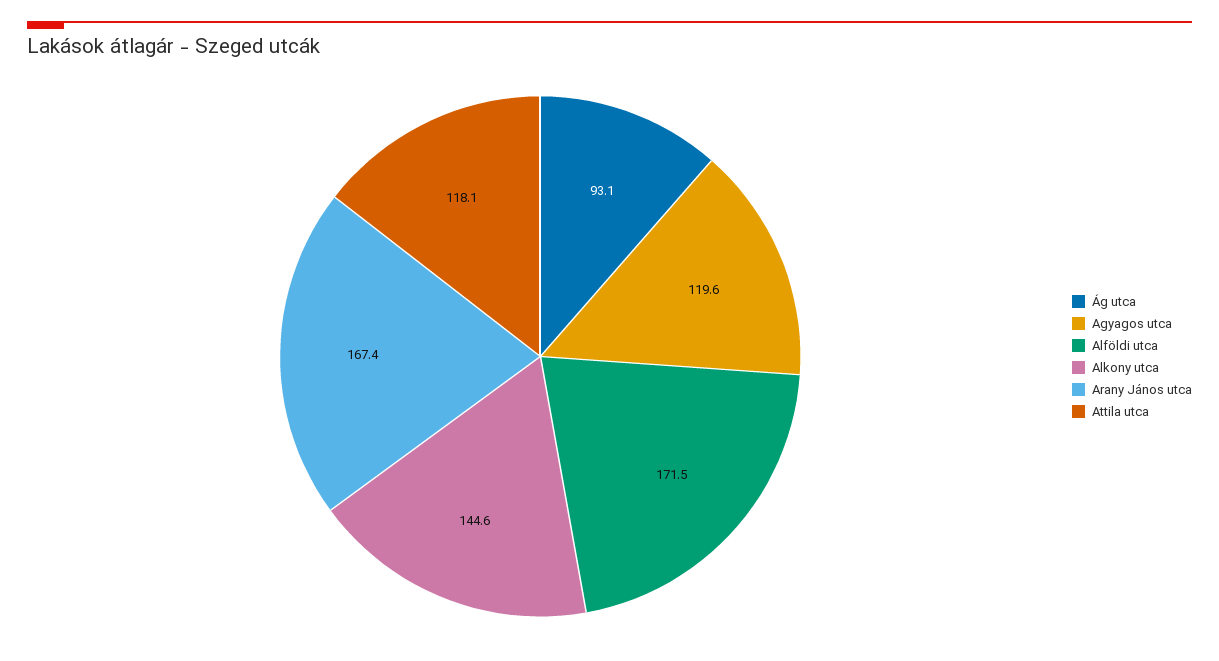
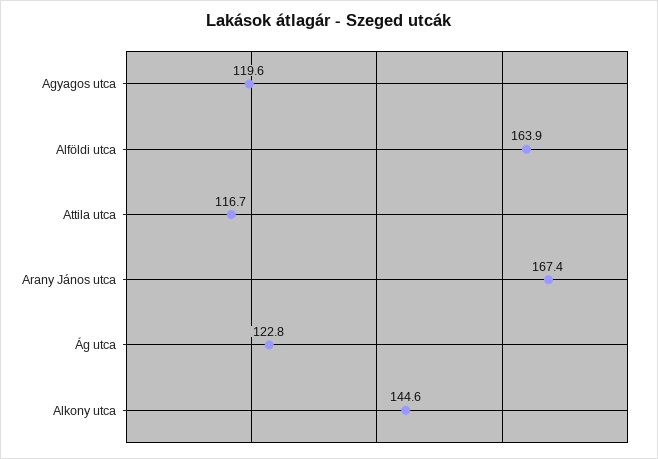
Ág utca: 93.1 -> 122.8
Alföldi utca: 171.5 -> 163.9
Attila utca: 118.1 -> 116.7

